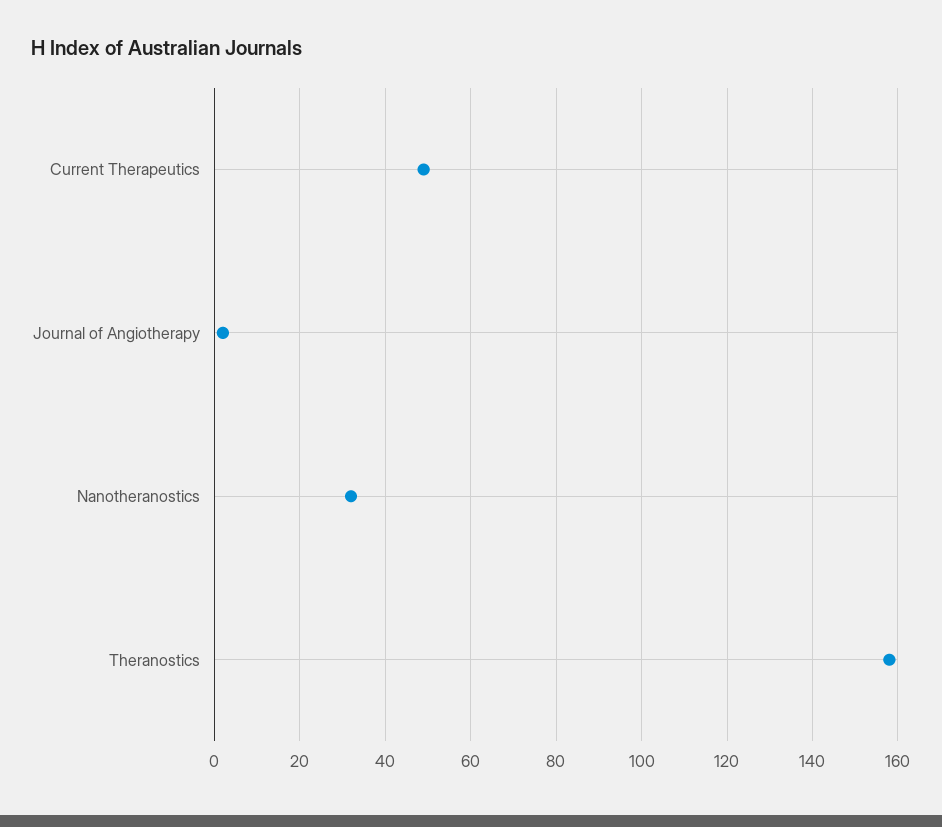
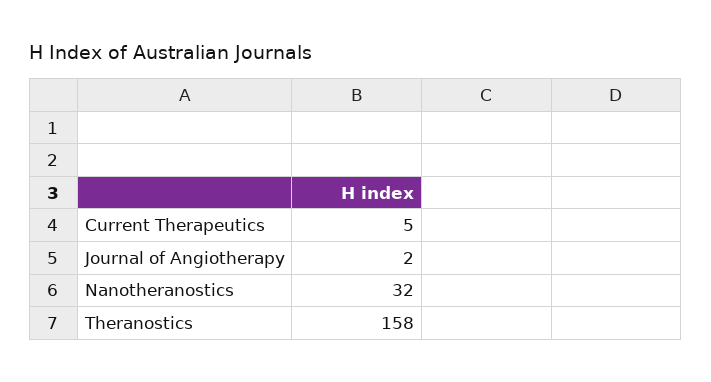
Current Therapeutics: 50 -> 5

